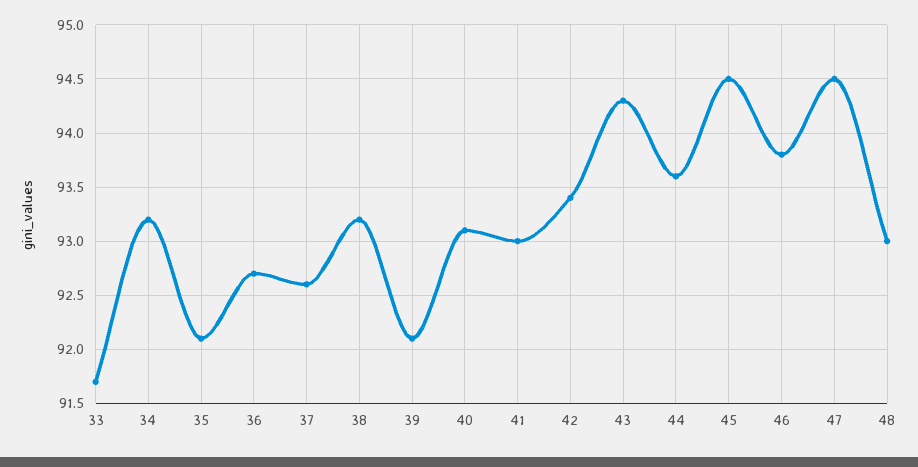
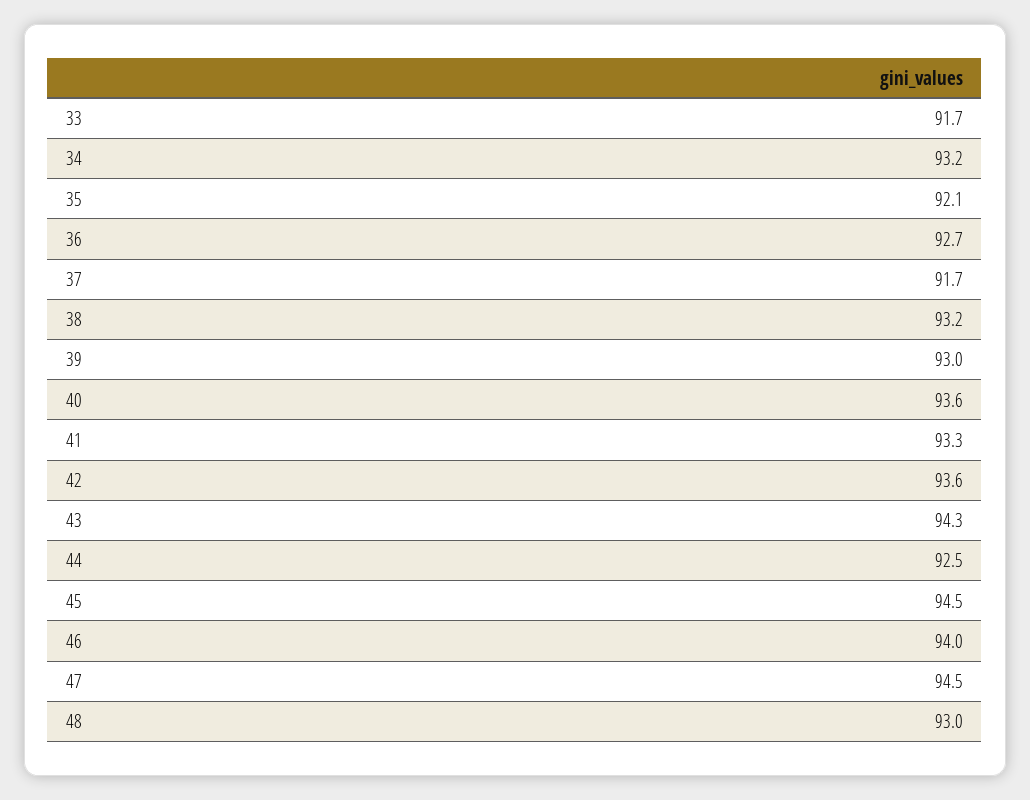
37: 92.6 -> 91.7
39: 92.1 -> 93
40: 93.1 -> 93.6
41: 93 -> 93.3
42: 93.4 -> 93.6
44: 93.6 -> 92.5
46: 93.8 -> 94

